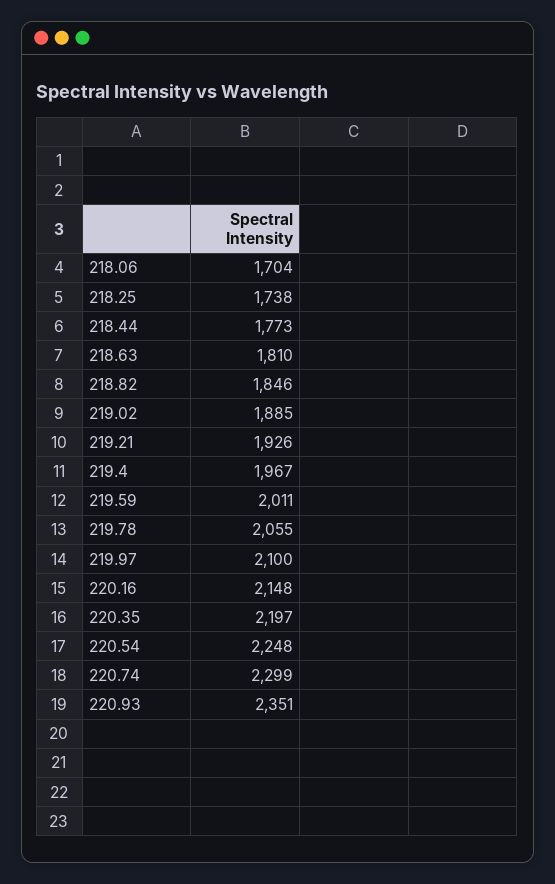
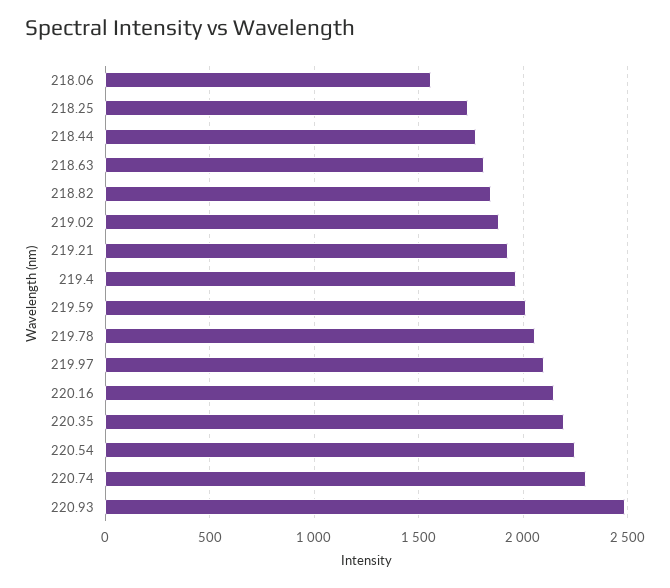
218.06: 1704 -> 1550
220.93: 2351 -> 2500

